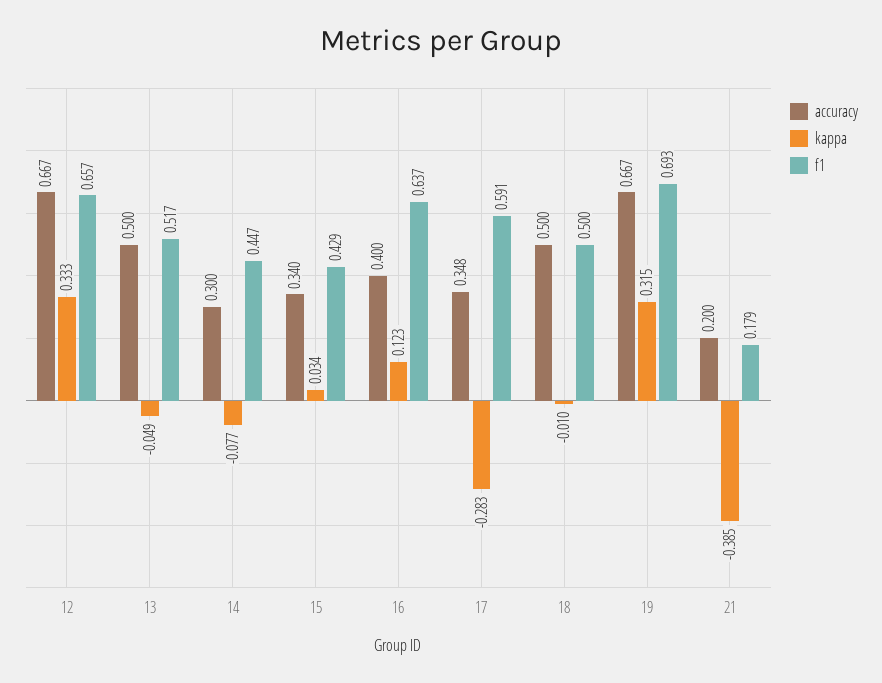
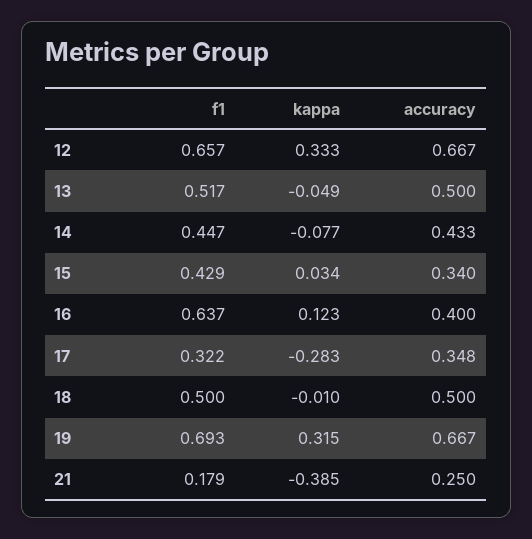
accuracy, 14: 0.3 -> 0.433
f1, 17: 0.591 -> 0.322
accuracy, 21: 0.2 -> 0.25

